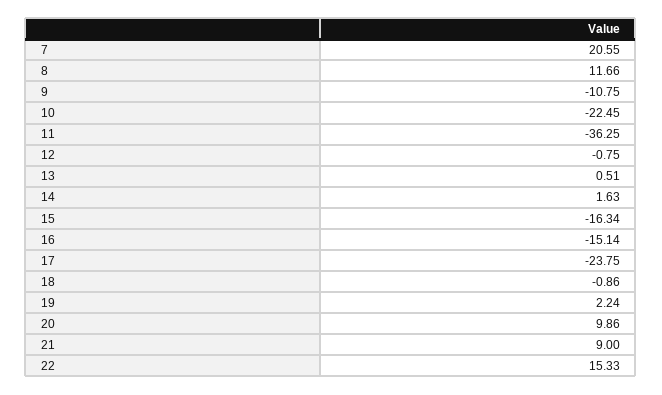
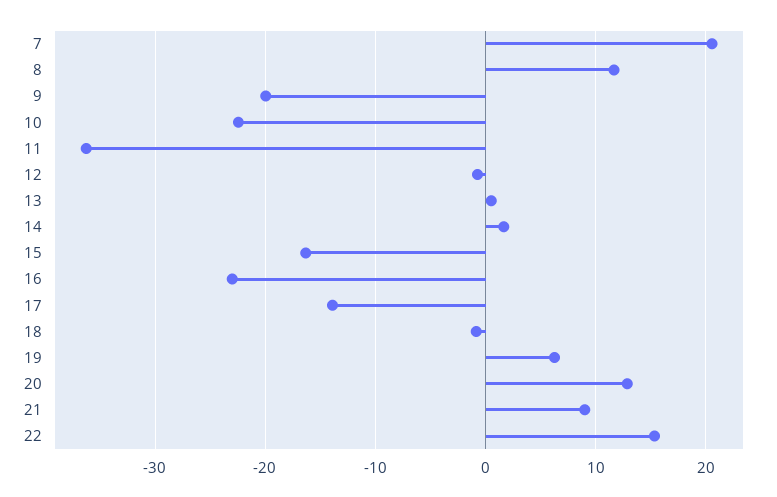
9: -10.75 -> -20
16: -15.14 -> -23
17: -23.75 -> -14
19: 2.24 -> 6
20: 9.86 -> 13

